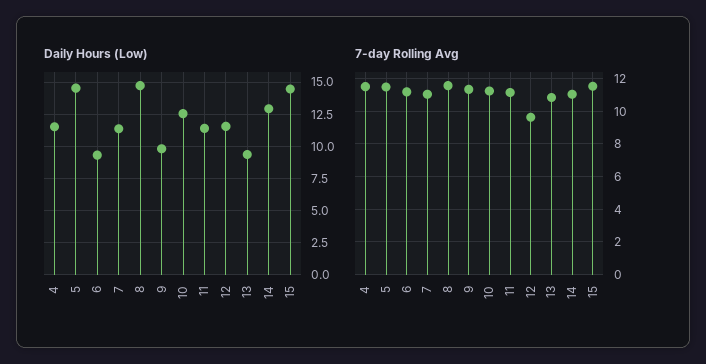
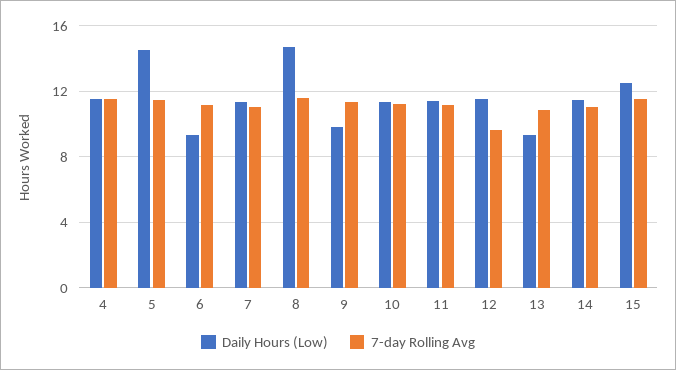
Daily Hours (Low), 10: 12.5 -> 11.5
Daily Hours (Low), 14: 13 -> 11.5
Daily Hours (Low), 15: 14.5 -> 12.5

